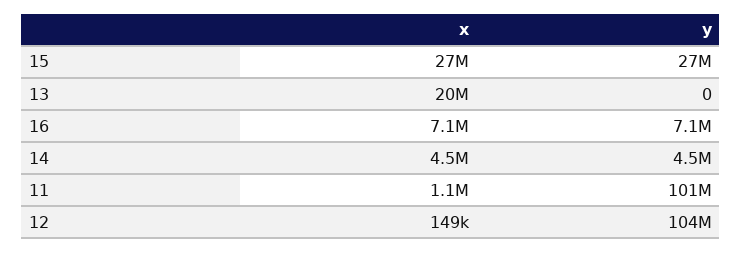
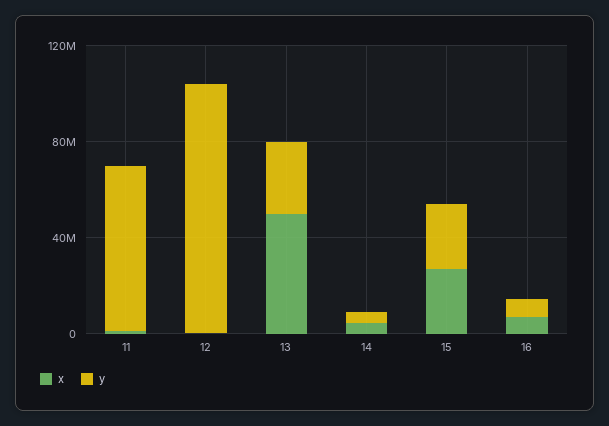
x, 13: 20000000 -> 50000000
y, 13: 0 -> 30000000
y, 11: 101000000 -> 70000000

